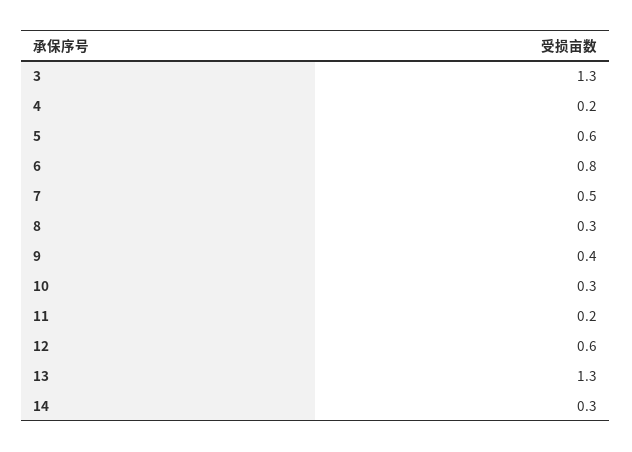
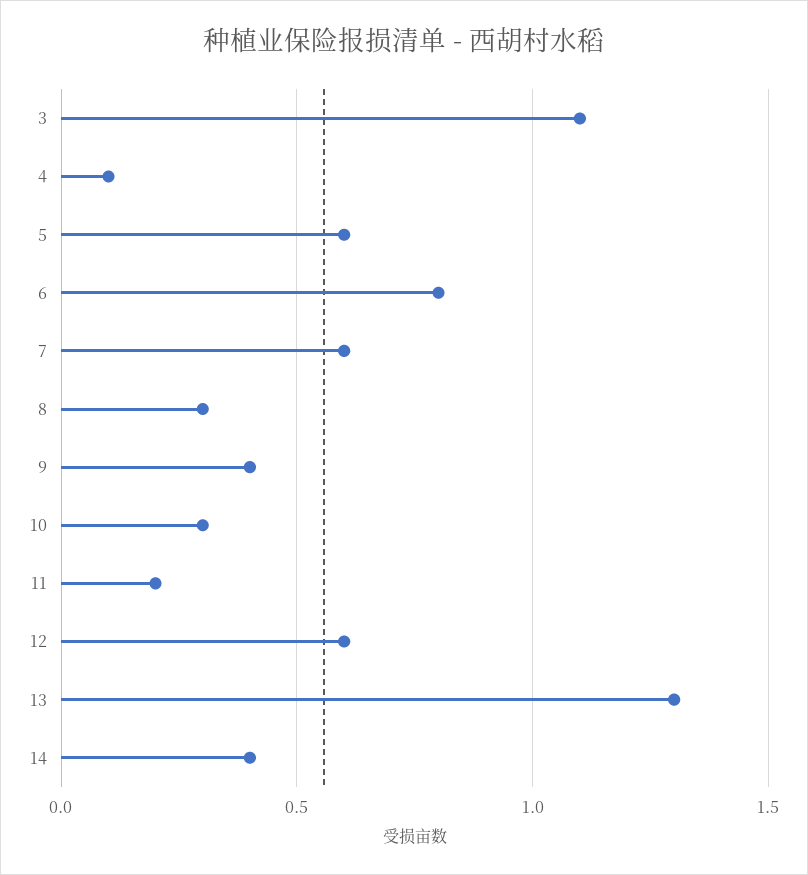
3: 1.3 -> 1.1
4: 0.2 -> 0.1
7: 0.5 -> 0.6
14: 0.3 -> 0.4

